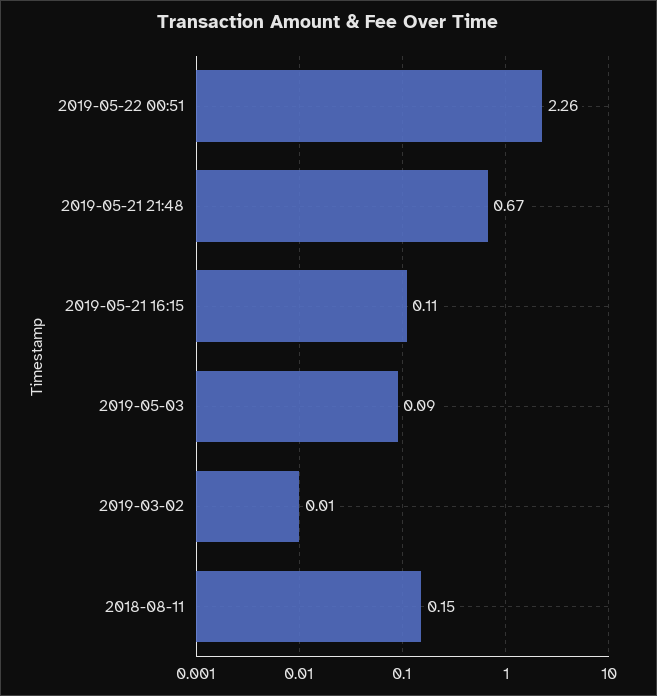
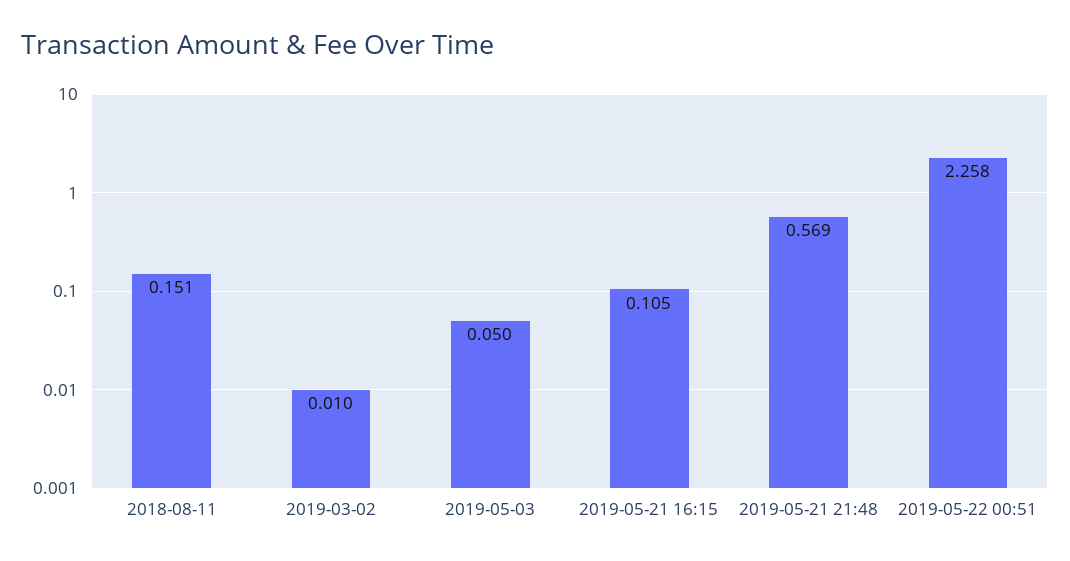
2019-05-21 21:48: 0.67 -> 0.569
2019-05-03: 0.09 -> 0.05

